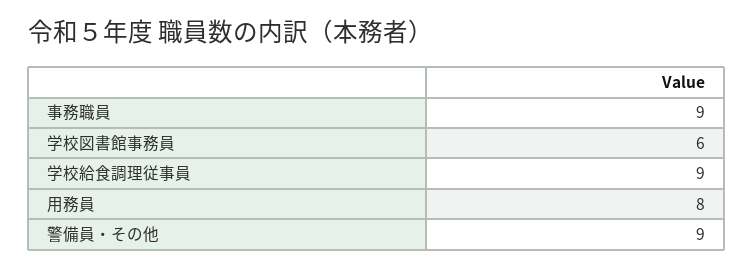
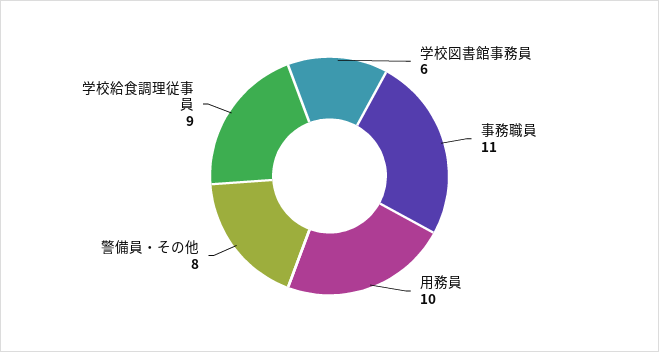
事務職員: 9 -> 11
用務員: 8 -> 10
警備員・その他: 9 -> 8

